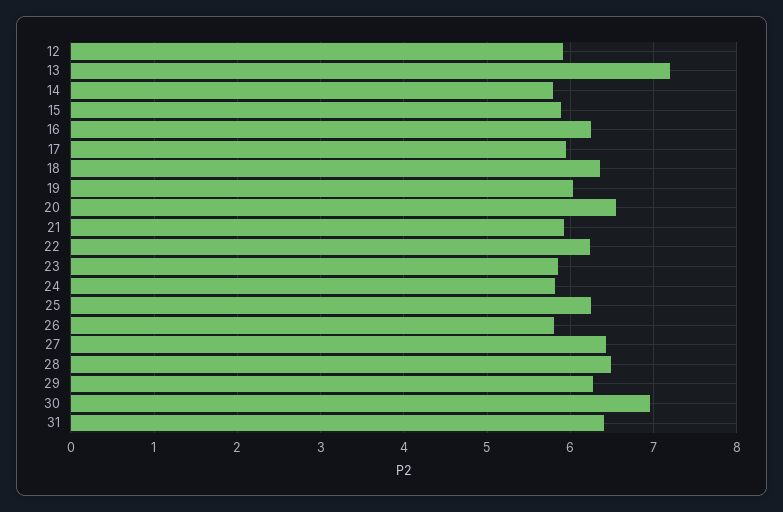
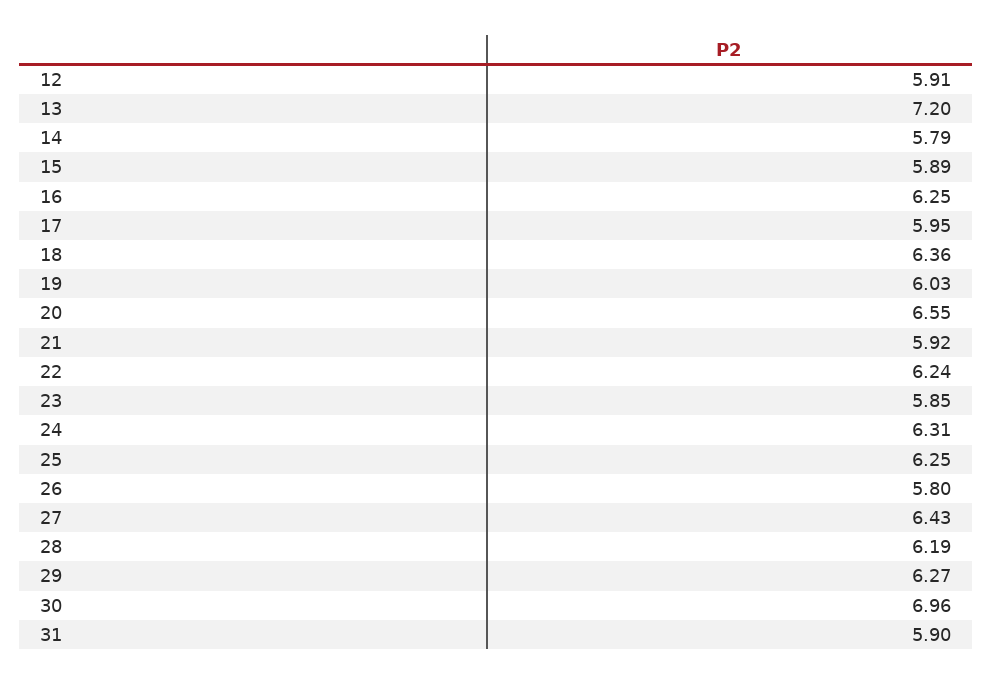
24: 5.8 -> 6.31
28: 6.5 -> 6.19
31: 6.4 -> 5.9

